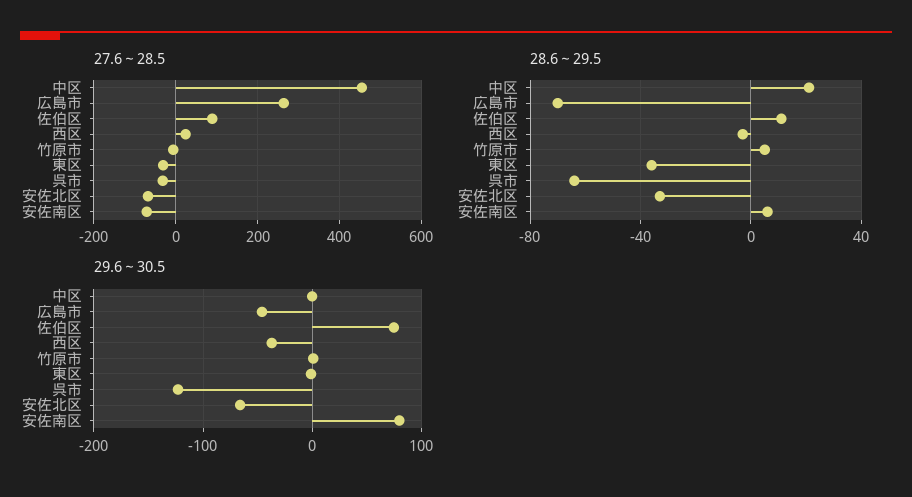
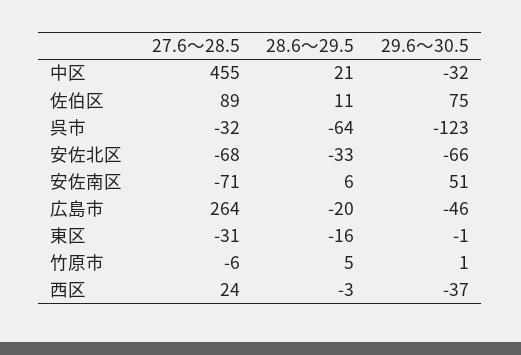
28.6～29.5, 広島市: -70 -> -20
28.6～29.5, 東区: -35 -> -16
29.6～30.5, 中区: 0 -> -32
29.6～30.5, 安佐南区: 80 -> 51

